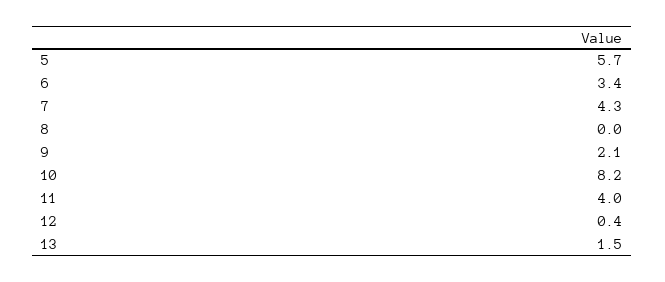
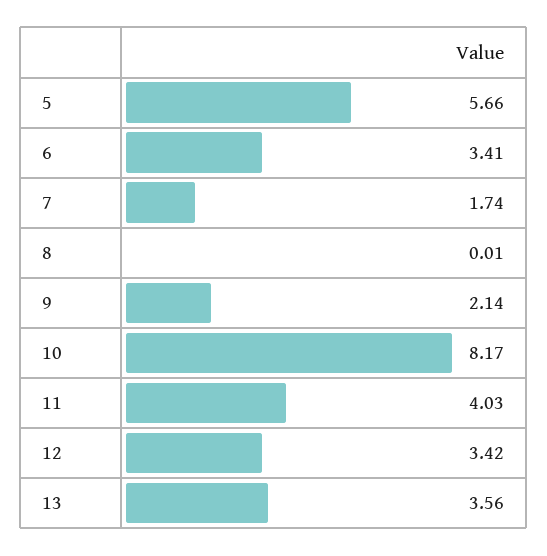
7: 4.3 -> 1.74
12: 0.4 -> 3.42
13: 1.5 -> 3.56

